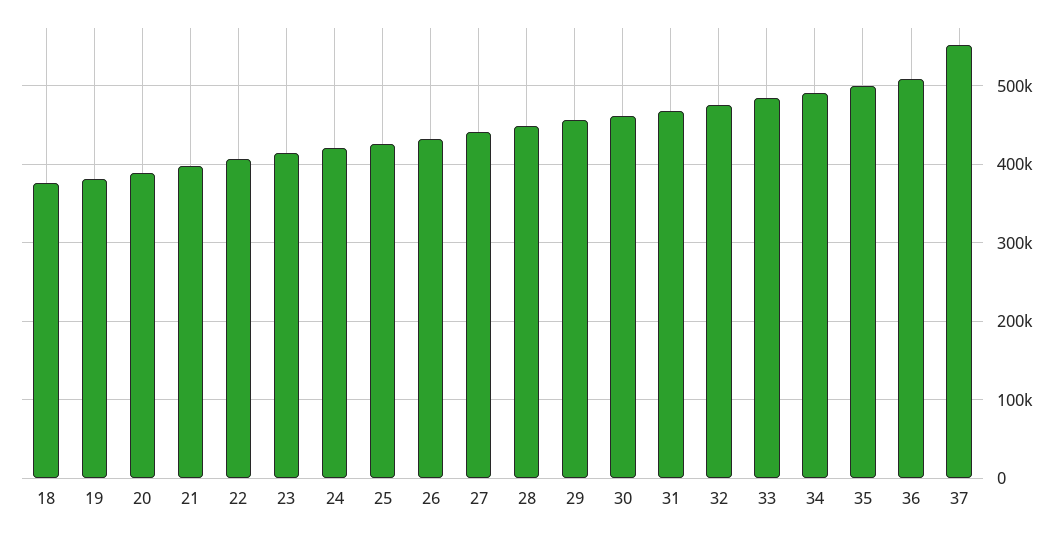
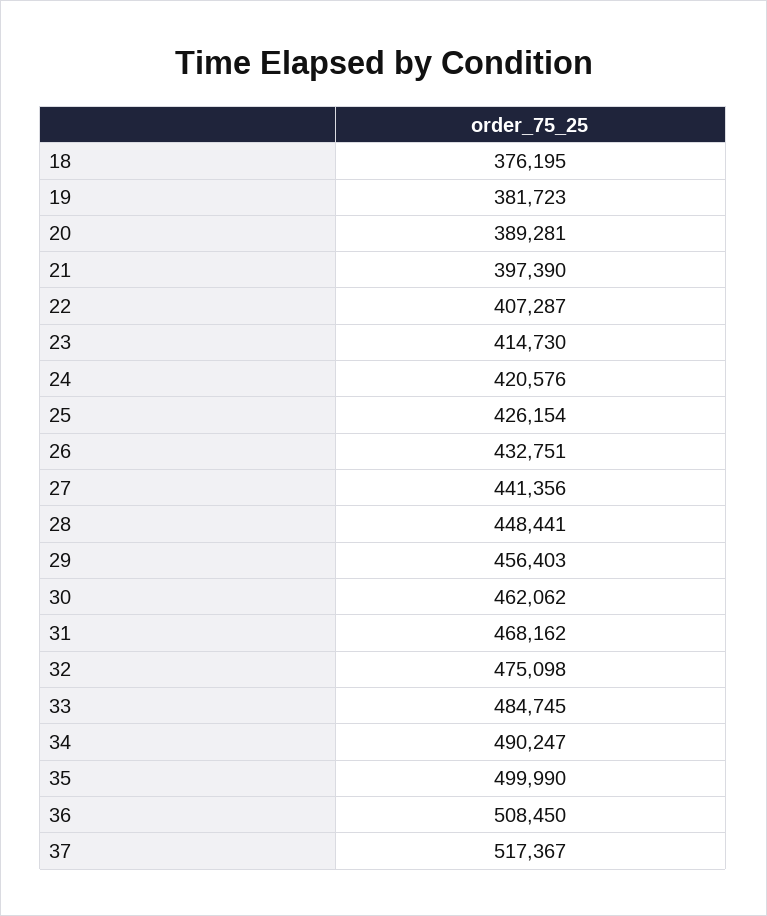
37: 550000 -> 517367

